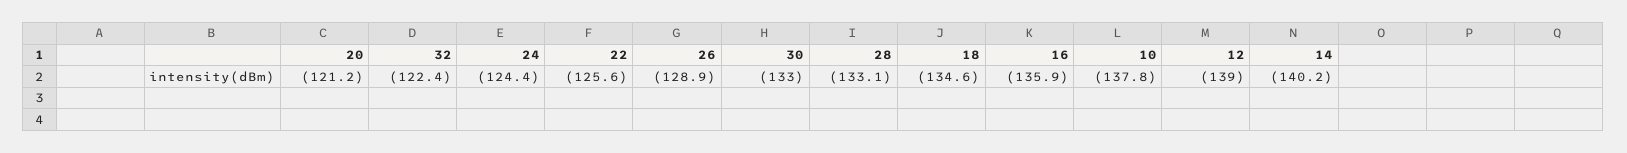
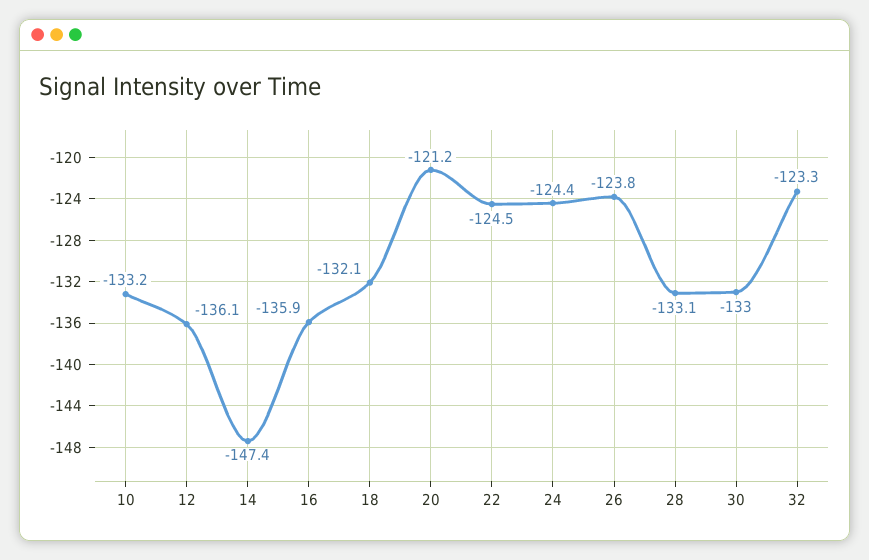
32: -122.4 -> -123.3
22: -125.6 -> -124.5
26: -128.9 -> -123.8
18: -134.6 -> -132.1
10: -137.8 -> -133.2
12: -139 -> -136.1
14: -140.2 -> -147.4

